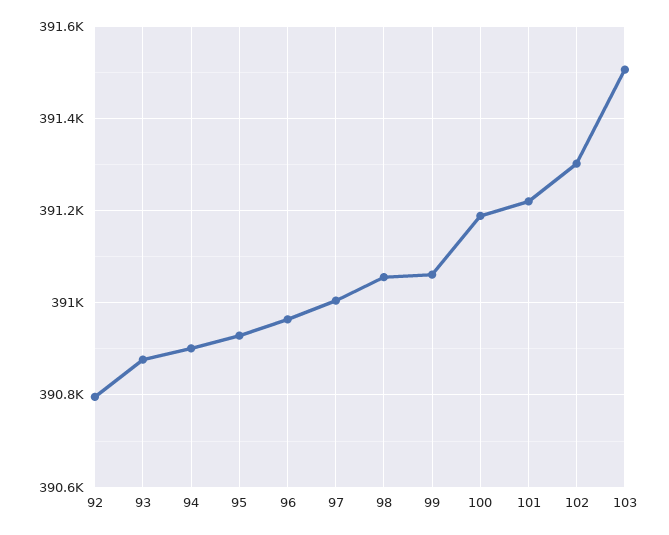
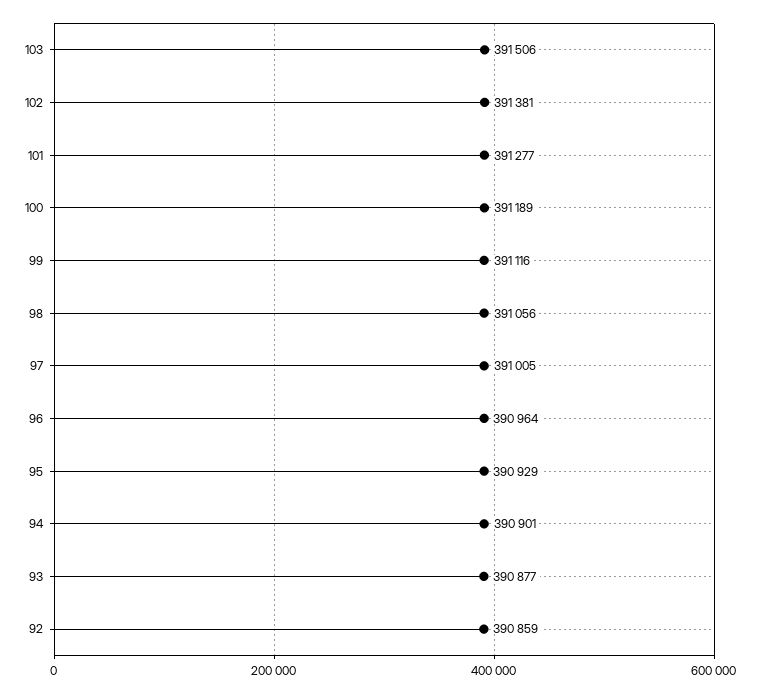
92: 390800 -> 390859
99: 391060 -> 391116
101: 391220 -> 391277
102: 391300 -> 391381

